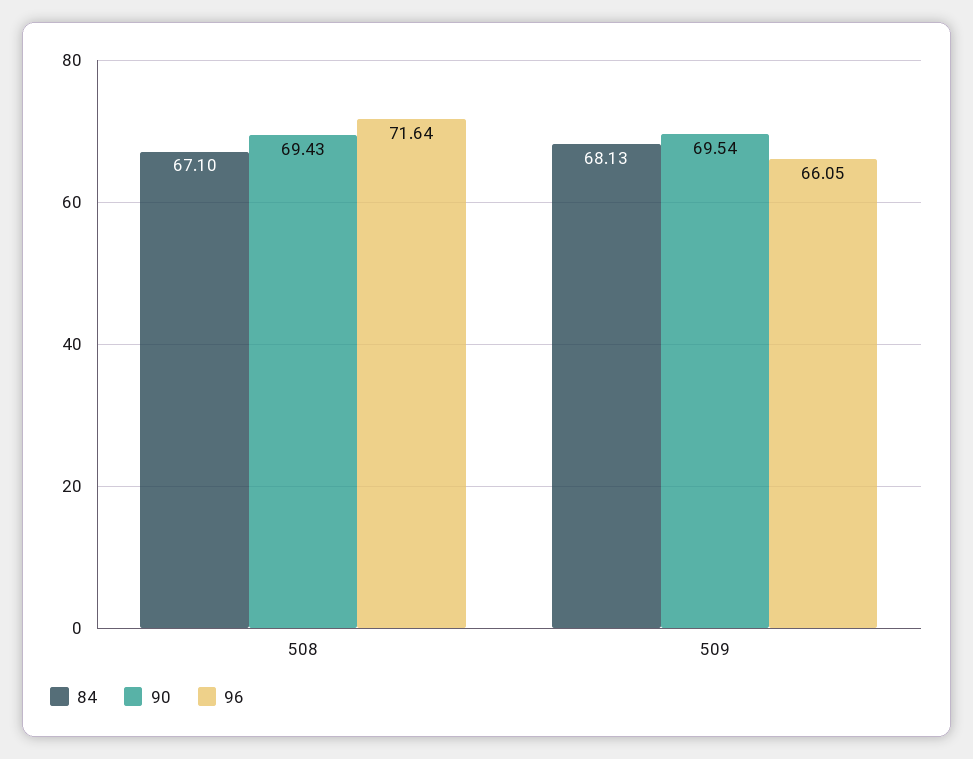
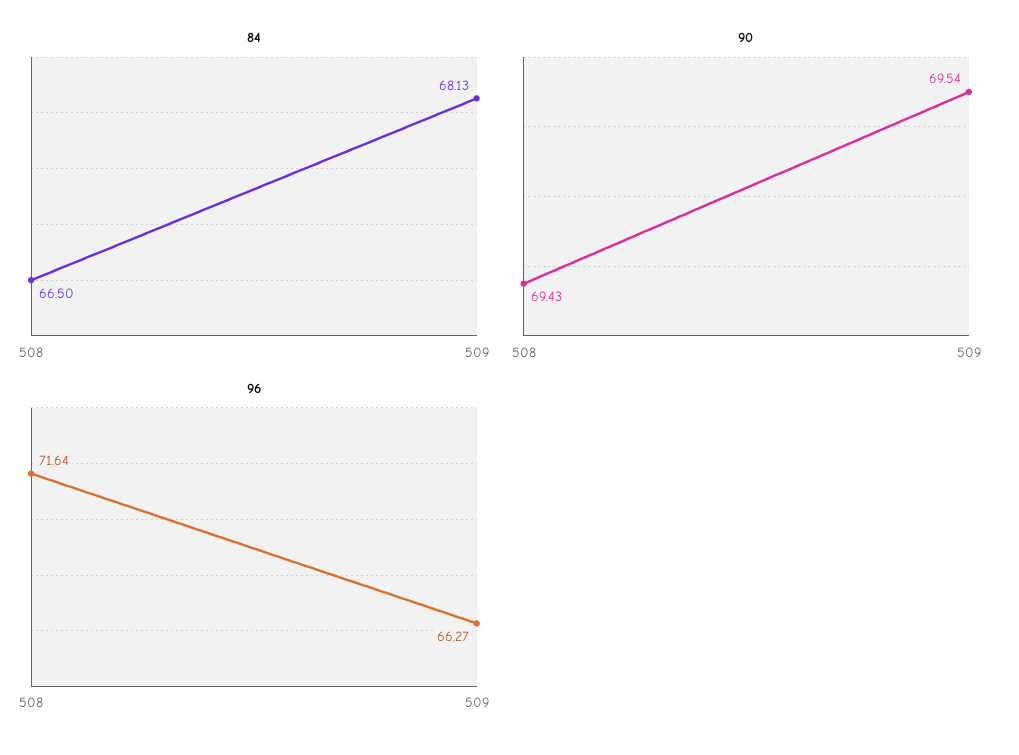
84, 508: 67.1 -> 66.5
96, 509: 66.05 -> 66.27

